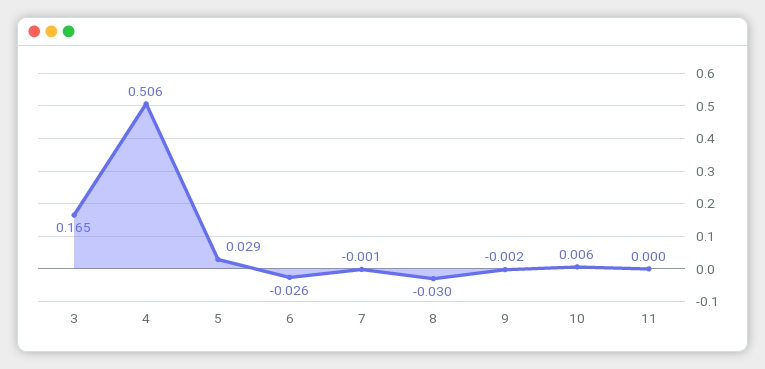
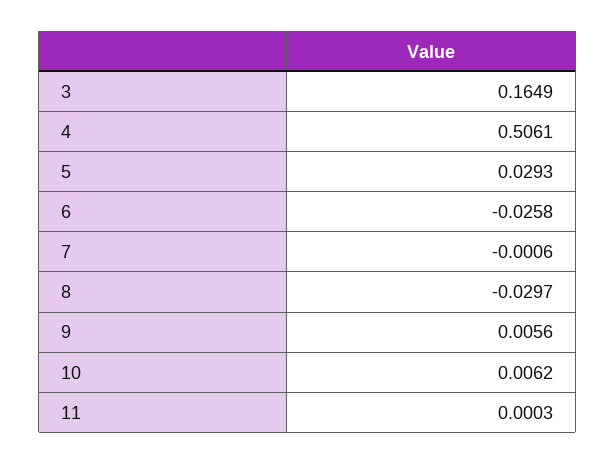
9: -0.002 -> 0.0056

